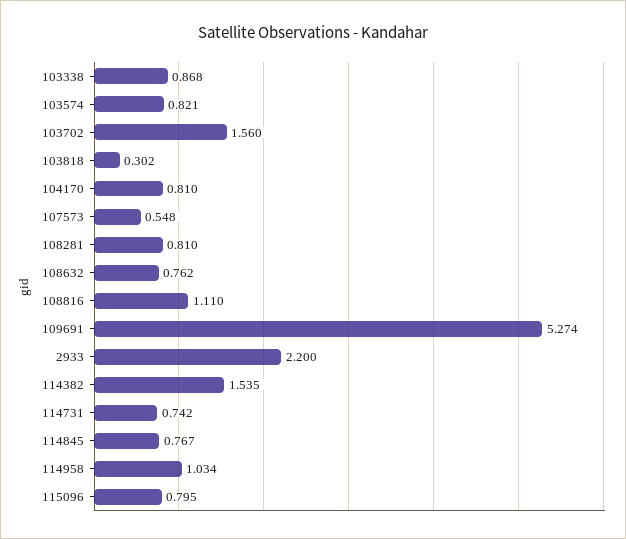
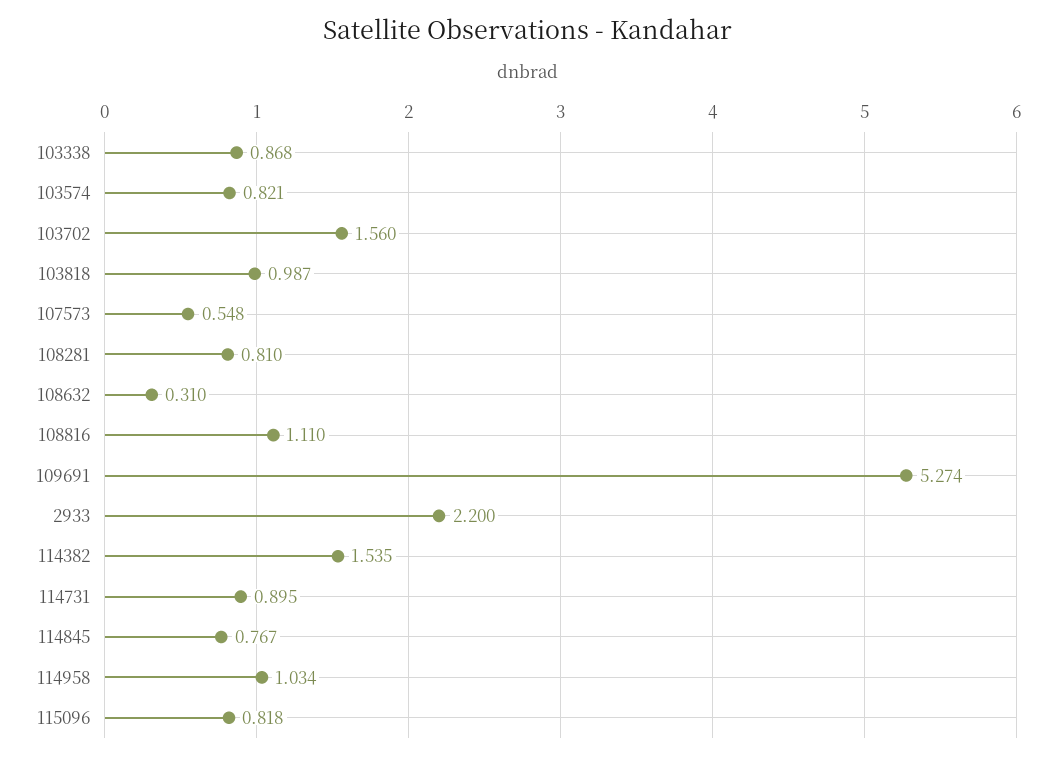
103818: 0.302 -> 0.987
104170: 0.81 -> none
108632: 0.762 -> 0.31
114731: 0.742 -> 0.895
115096: 0.795 -> 0.818

